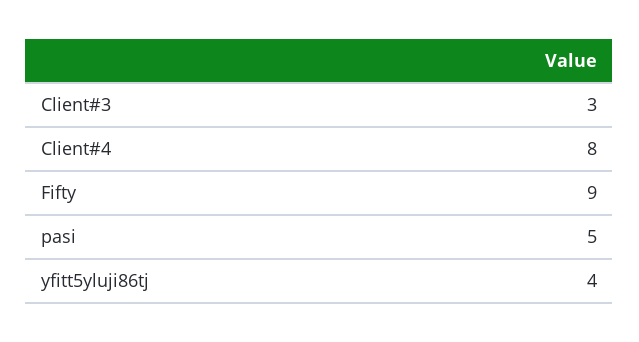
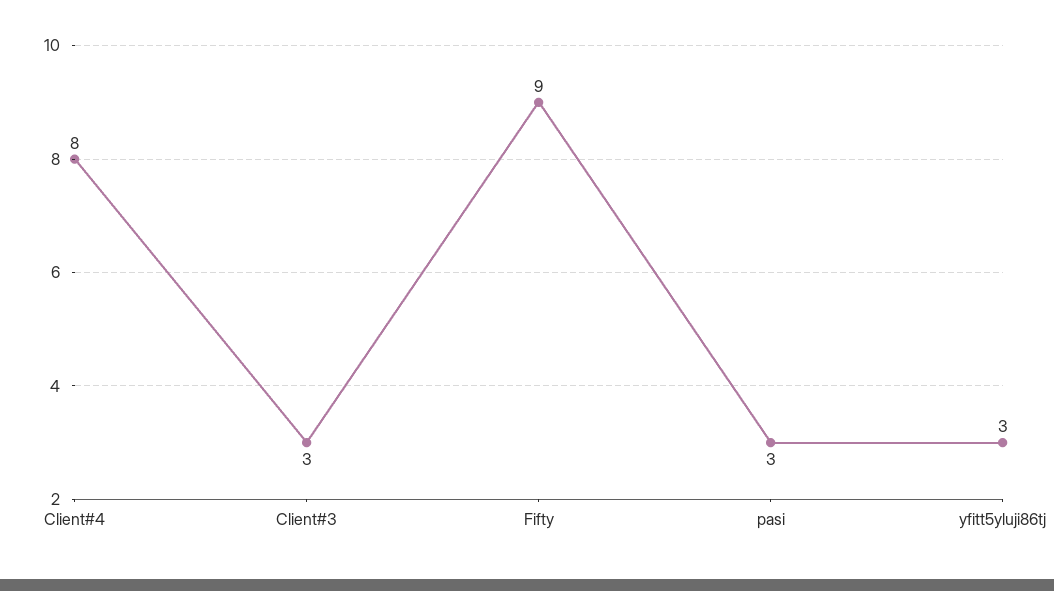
pasi: 5 -> 3
yfitt5yluji86tj: 4 -> 3

